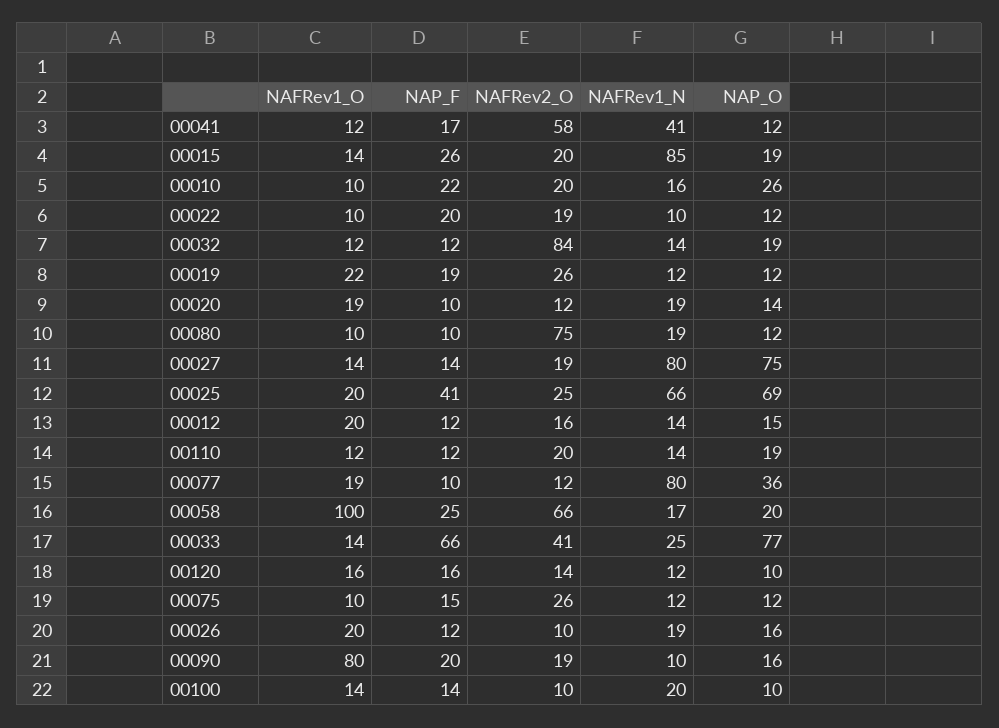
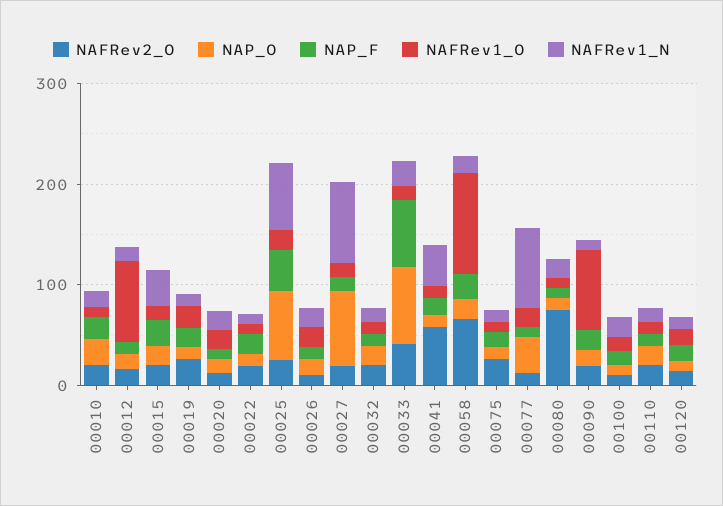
NAFRev1_N, 00015: 85 -> 40
NAFRev2_O, 00032: 84 -> 20
NAFRev1_O, 00012: 20 -> 80

